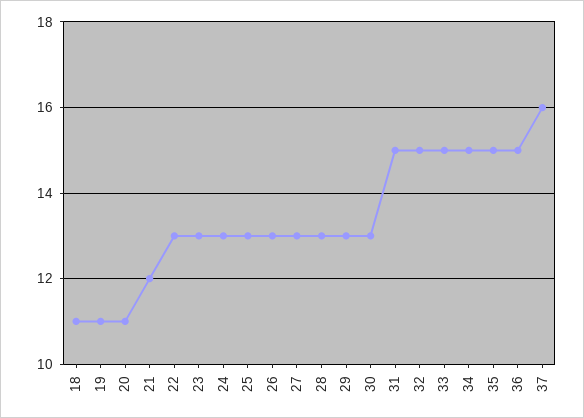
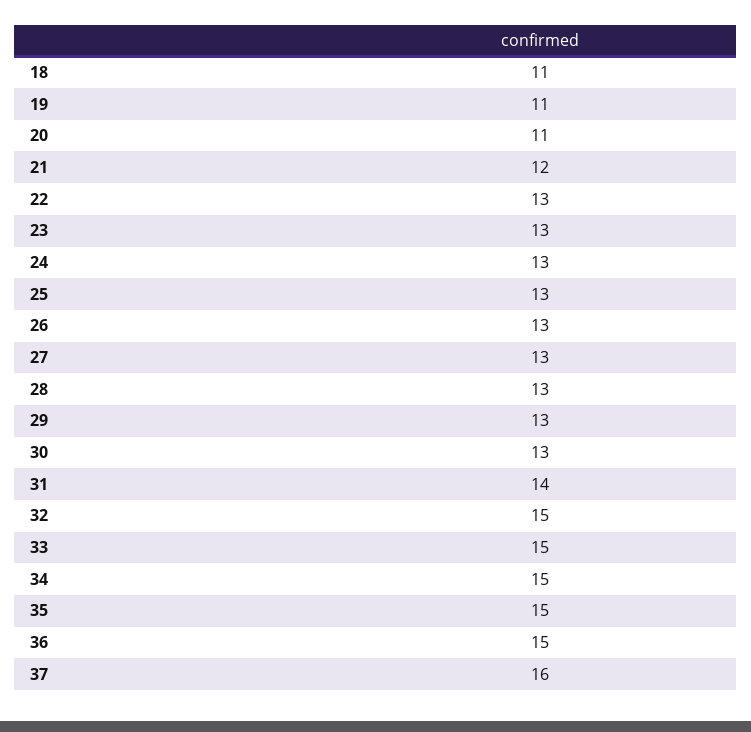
31: 15 -> 14

